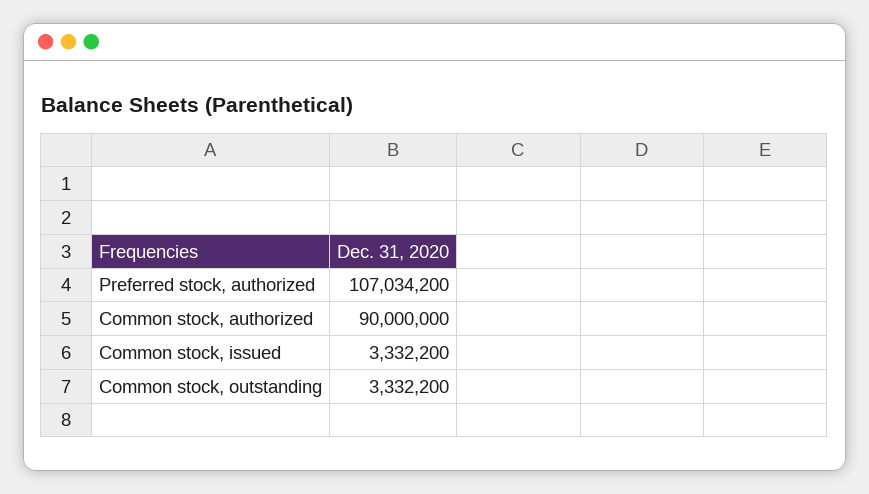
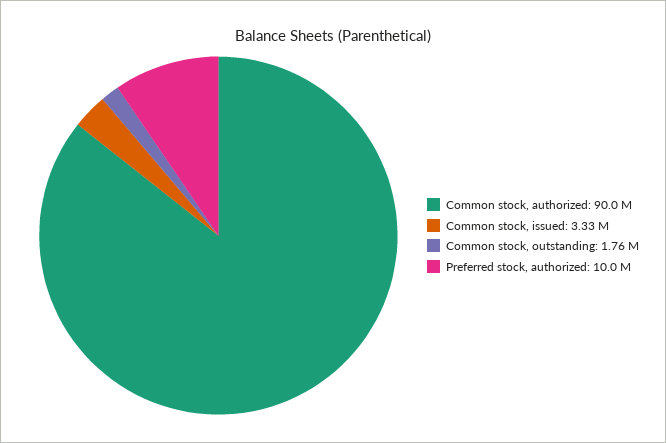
Preferred stock, authorized: 107034200 -> 10000000
Common stock, outstanding: 3332200 -> 1760000

